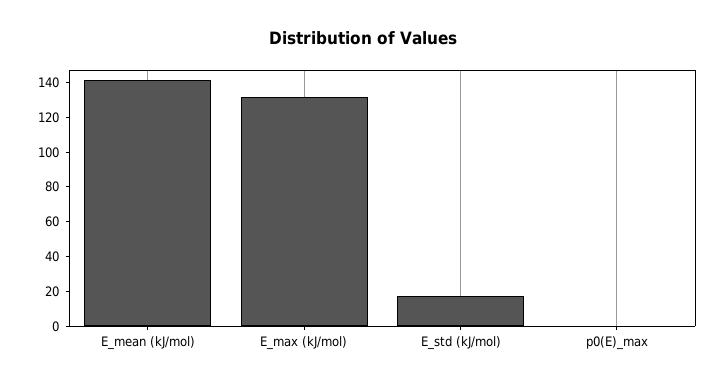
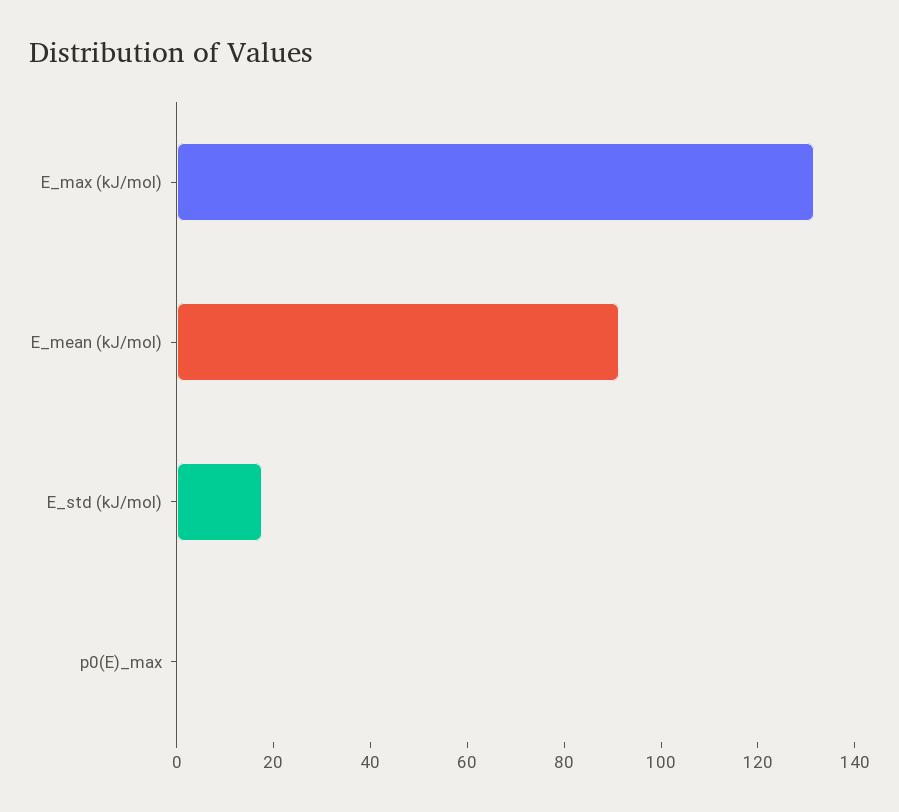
E_mean (kJ/mol): 140 -> 90

